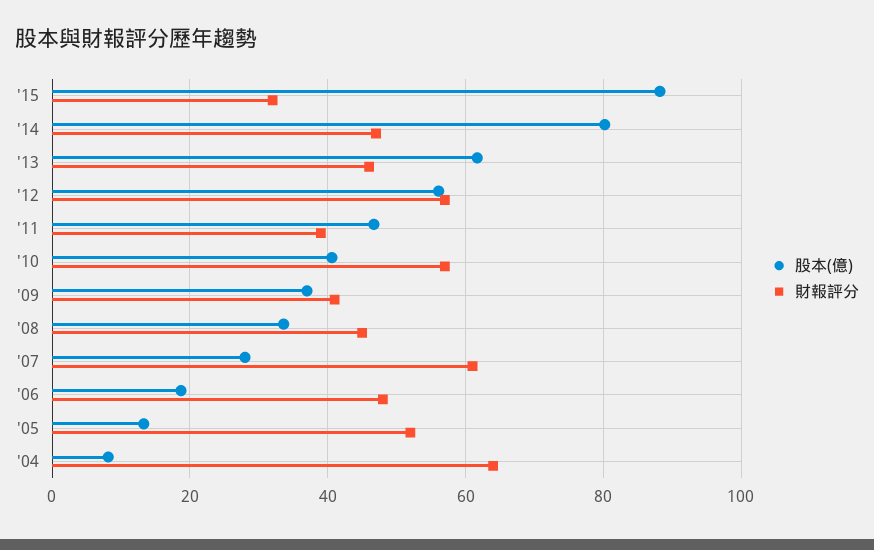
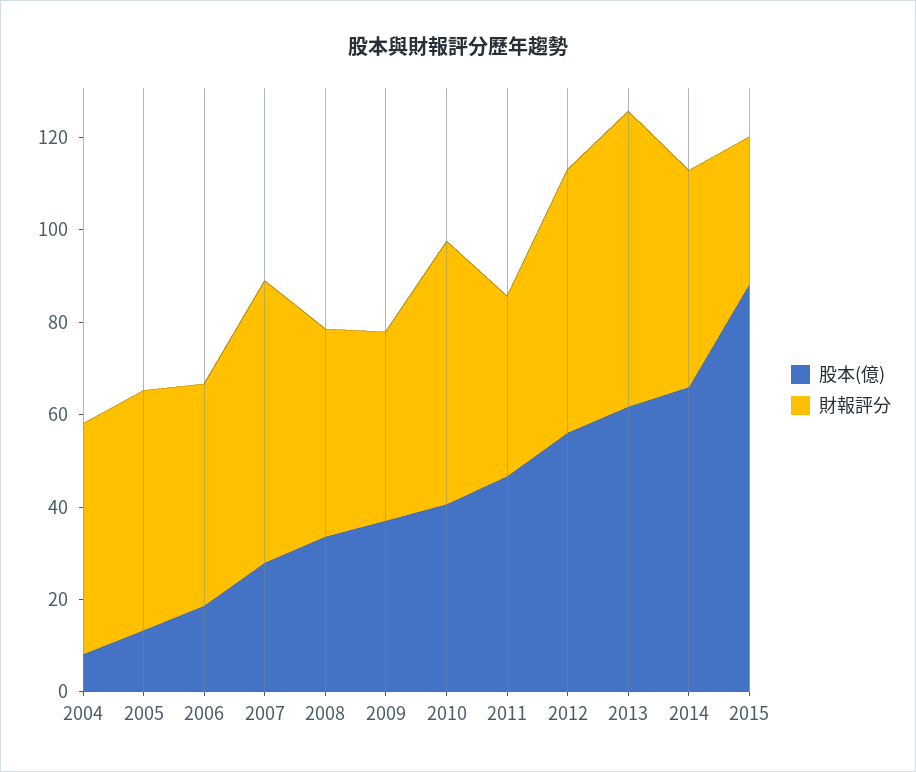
股本(億), '14: 80 -> 65
財報評分, '13: 46 -> 65
財報評分, '04: 64 -> 50

